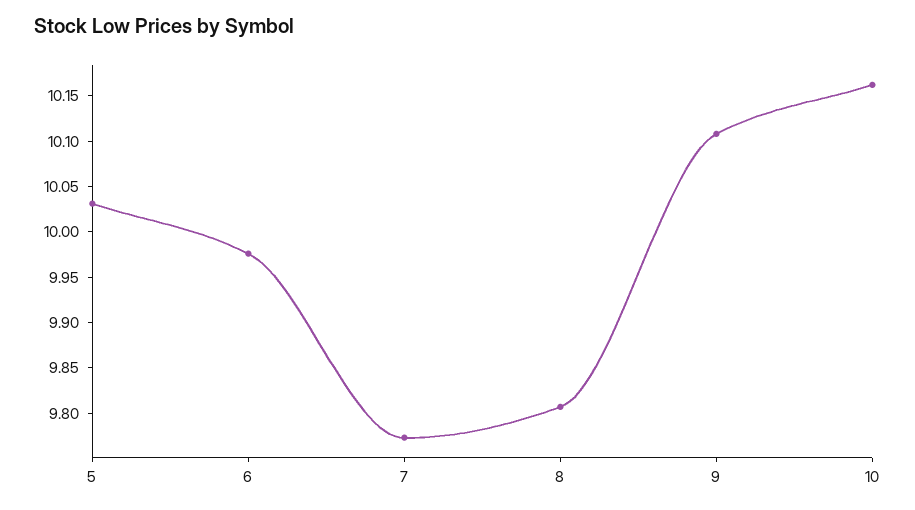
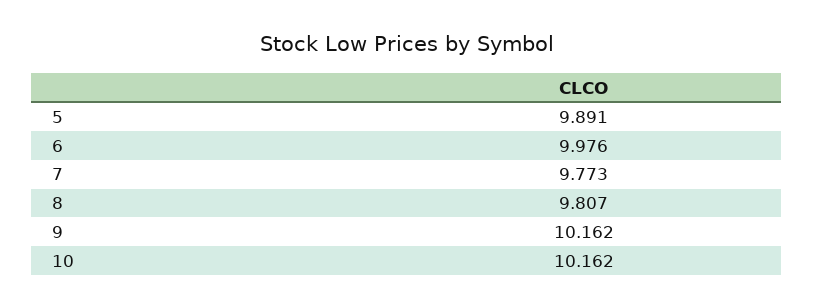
5: 10.03 -> 9.891
9: 10.11 -> 10.162

